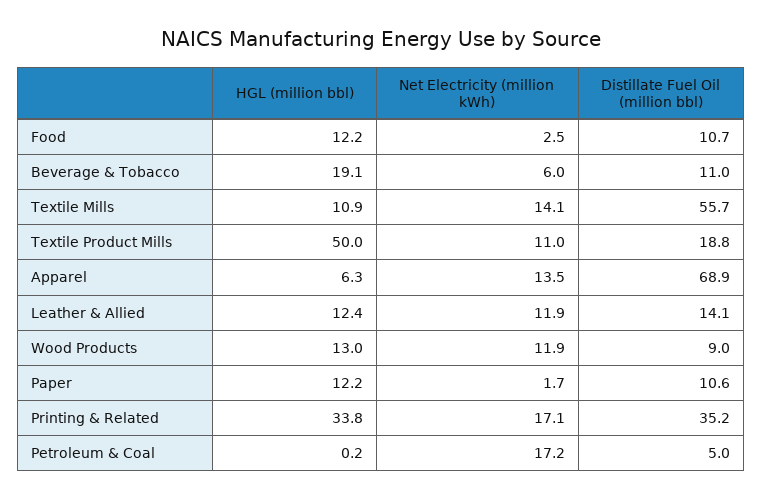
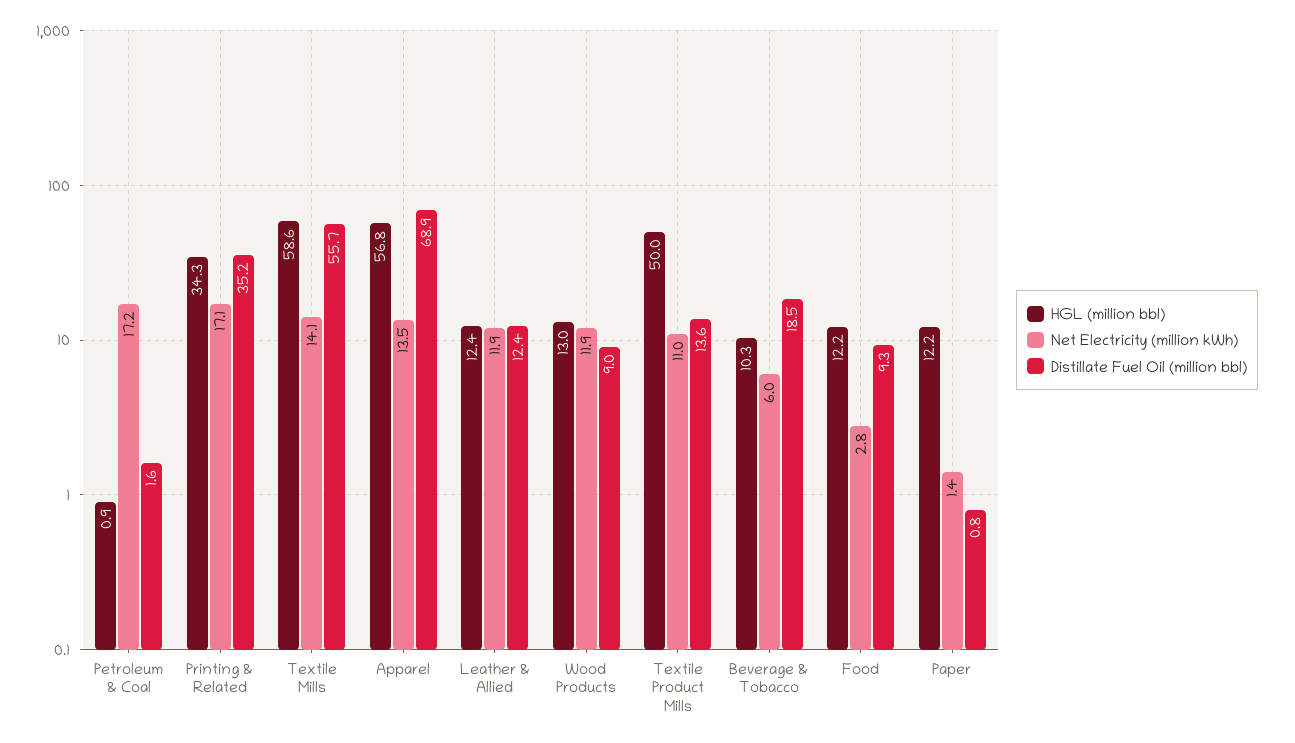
Net Electricity (million kWh), Food: 2.5 -> 2.8
Distillate Fuel Oil (million bbl), Food: 10.7 -> 9.3
HGL (million bbl), Beverage & Tobacco: 19.1 -> 10.3
Distillate Fuel Oil (million bbl), Beverage & Tobacco: 11 -> 18.5
HGL (million bbl), Textile Mills: 10.9 -> 58.6
Distillate Fuel Oil (million bbl), Textile Product Mills: 18.8 -> 13.6
HGL (million bbl), Apparel: 6.3 -> 56.8
Distillate Fuel Oil (million bbl), Leather & Allied: 14.1 -> 12.4
Net Electricity (million kWh), Paper: 1.7 -> 1.4
Distillate Fuel Oil (million bbl), Paper: 10.6 -> 0.8
HGL (million bbl), Printing & Related: 33.8 -> 34.3
HGL (million bbl), Petroleum & Coal: 0.2 -> 0.9
Distillate Fuel Oil (million bbl), Petroleum & Coal: 5 -> 1.6

